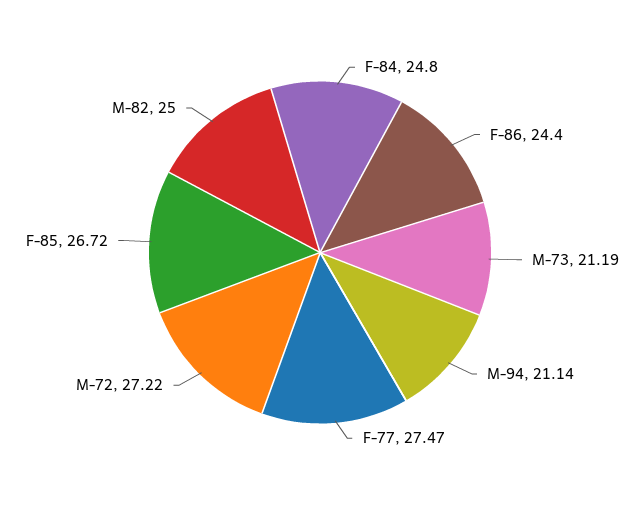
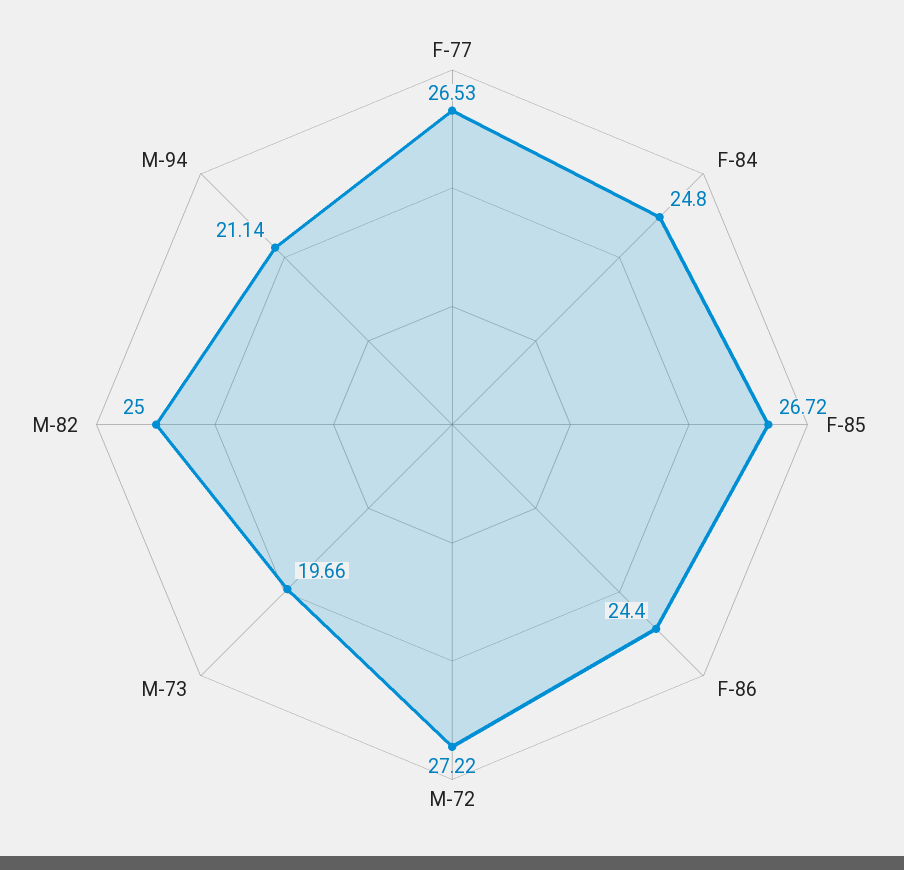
M-73: 21.19 -> 19.66
F-77: 27.47 -> 26.53

